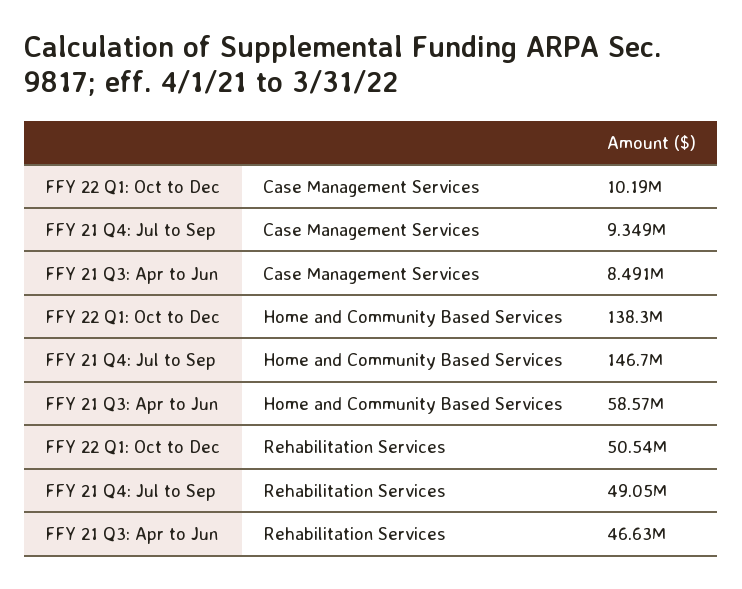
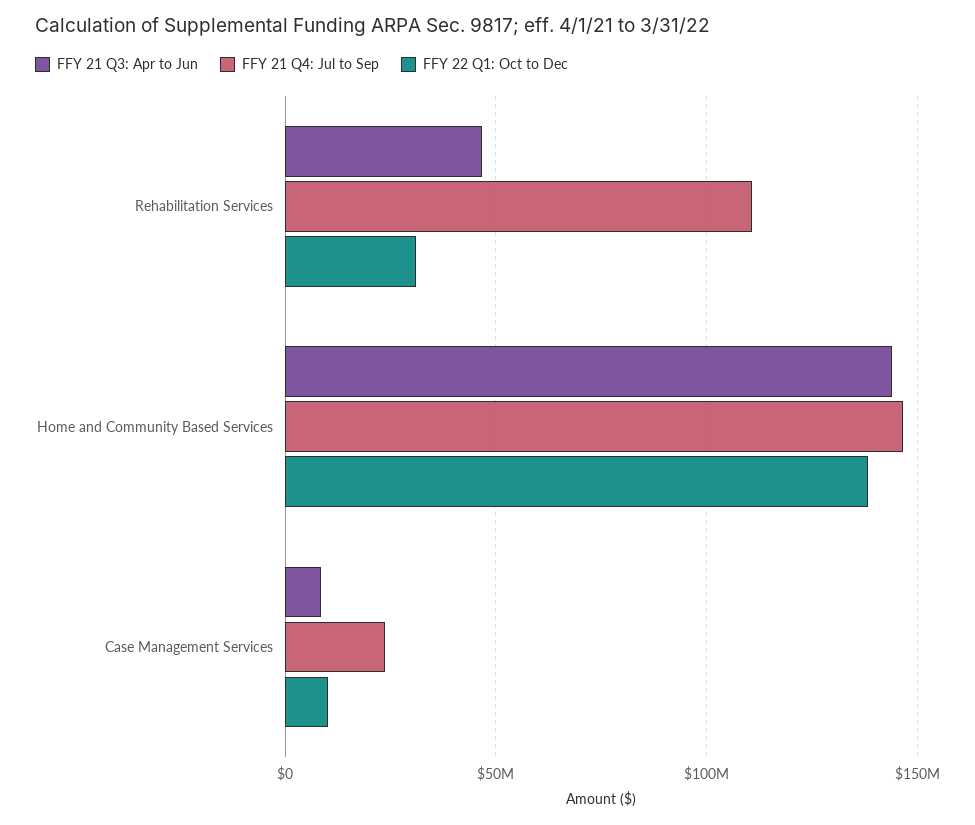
FFY 21 Q4: Jul to Sep, Case Management Services: 9349000 -> 25000000
FFY 21 Q3: Apr to Jun, Home and Community Based Services: 58570000 -> 145000000
FFY 22 Q1: Oct to Dec, Rehabilitation Services: 50540000 -> 30000000
FFY 21 Q4: Jul to Sep, Rehabilitation Services: 49050000 -> 110000000

